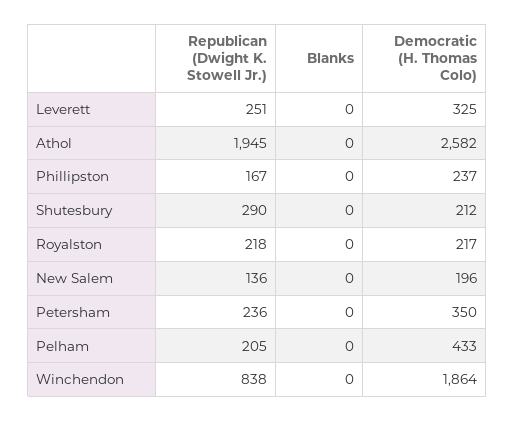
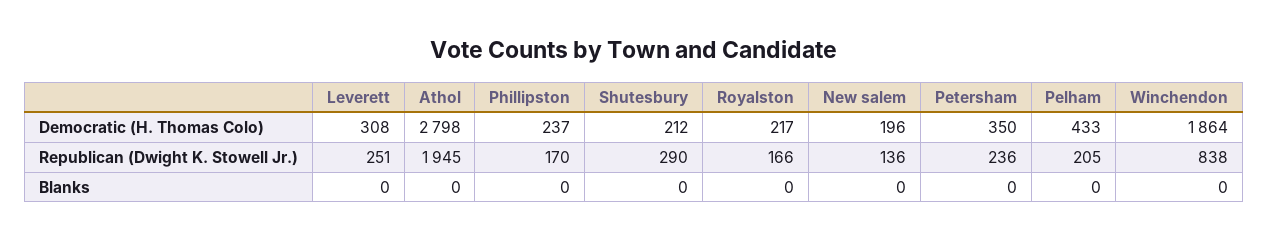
Democratic (H. Thomas Colo), Leverett: 325 -> 308
Democratic (H. Thomas Colo), Athol: 2582 -> 2798
Republican (Dwight K. Stowell Jr.), Phillipston: 167 -> 170
Republican (Dwight K. Stowell Jr.), Royalston: 218 -> 166

